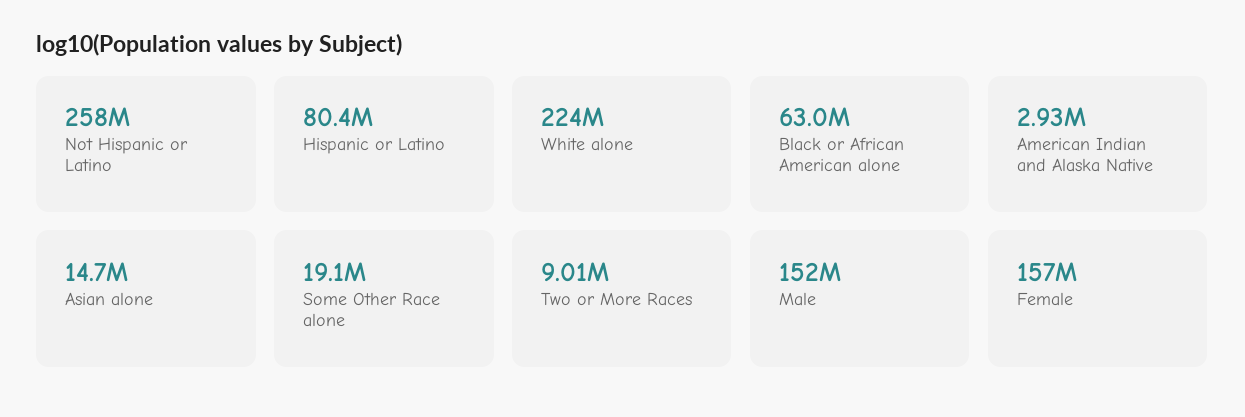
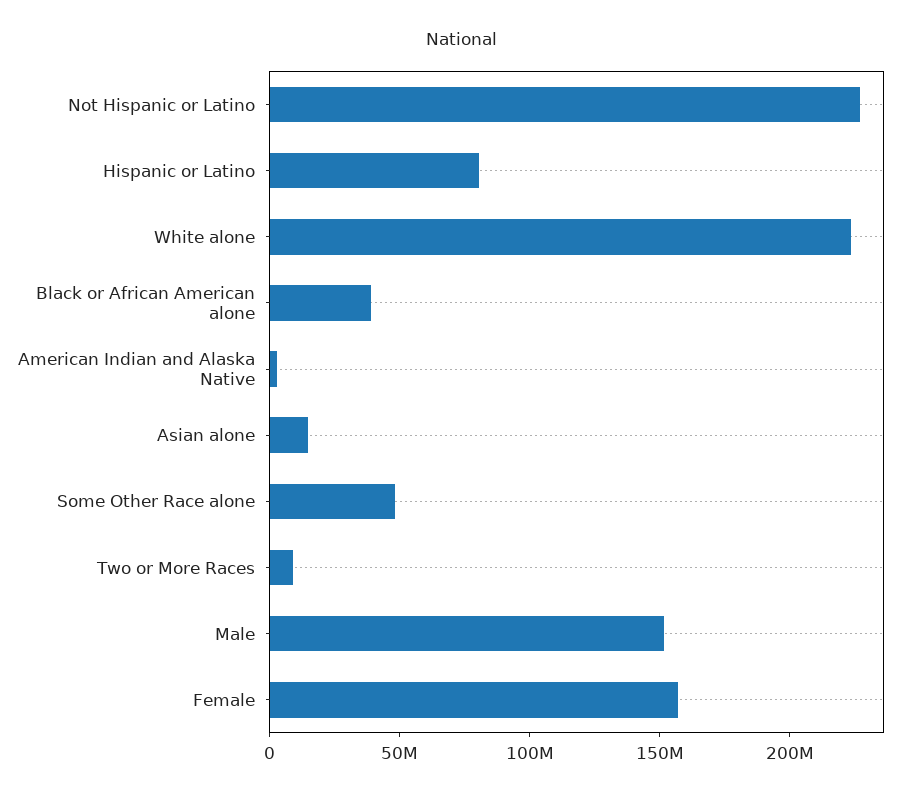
Not Hispanic or Latino: 258000000 -> 230000000
Black or African American alone: 63000000 -> 40000000
Some Other Race alone: 19100000 -> 50000000

